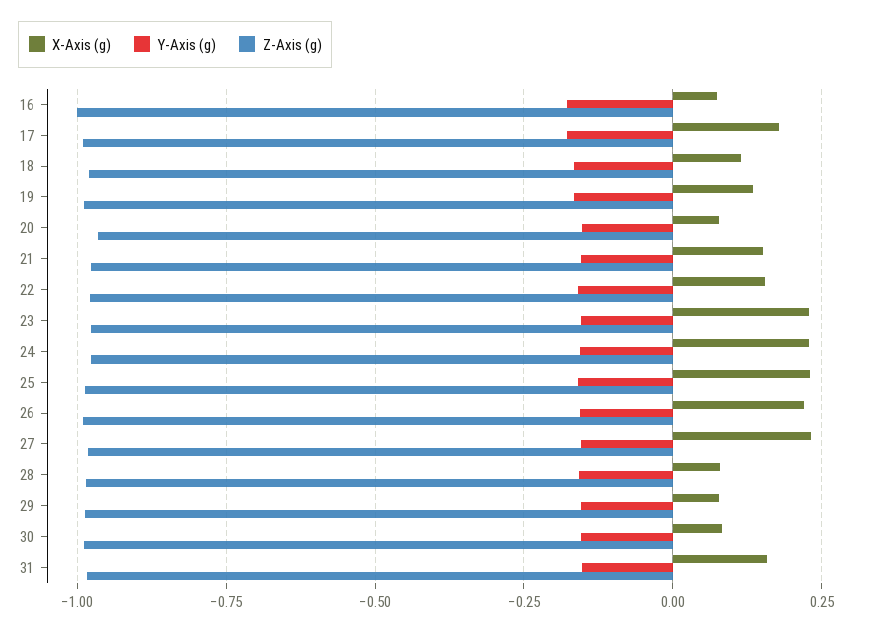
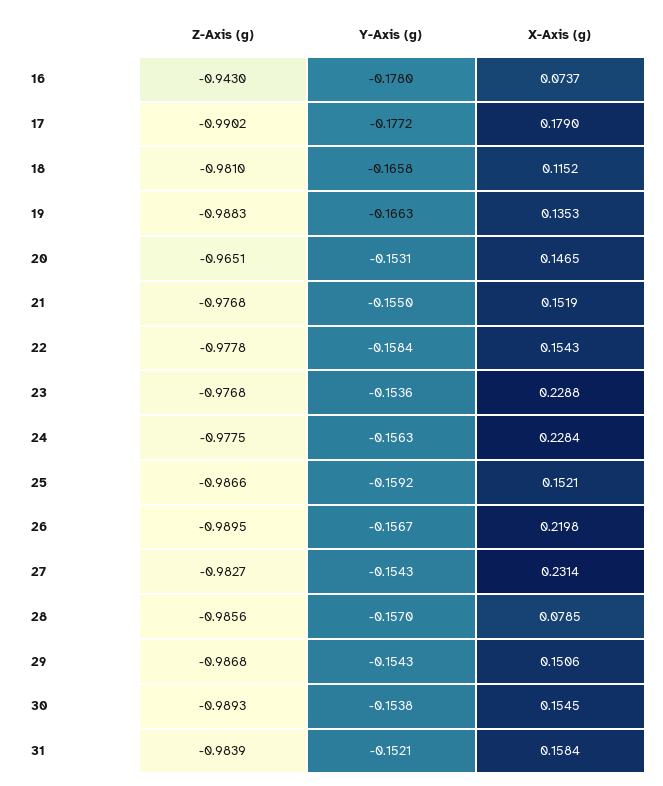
Z-Axis (g), 16: -1 -> -0.943
X-Axis (g), 20: 0.075 -> 0.1465
X-Axis (g), 25: 0.225 -> 0.1521
X-Axis (g), 29: 0.075 -> 0.1506
X-Axis (g), 30: 0.075 -> 0.1545

